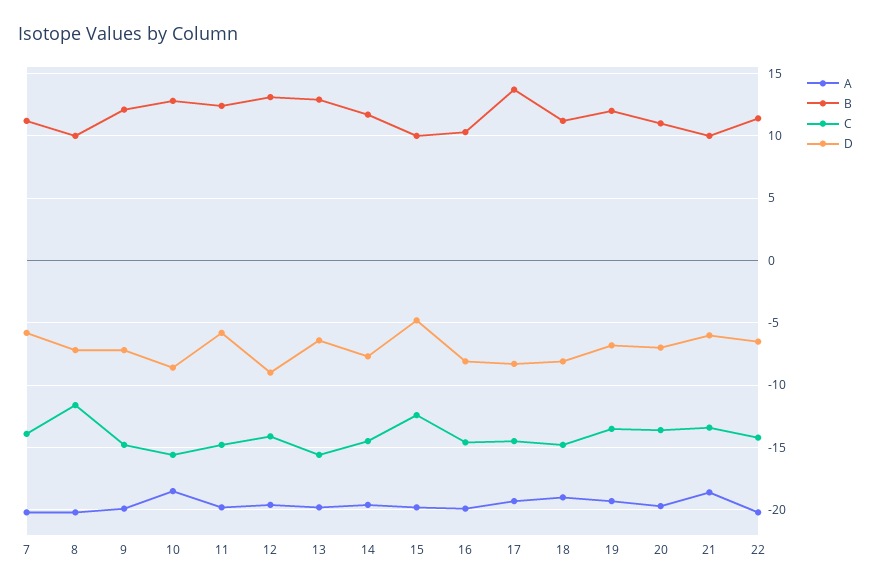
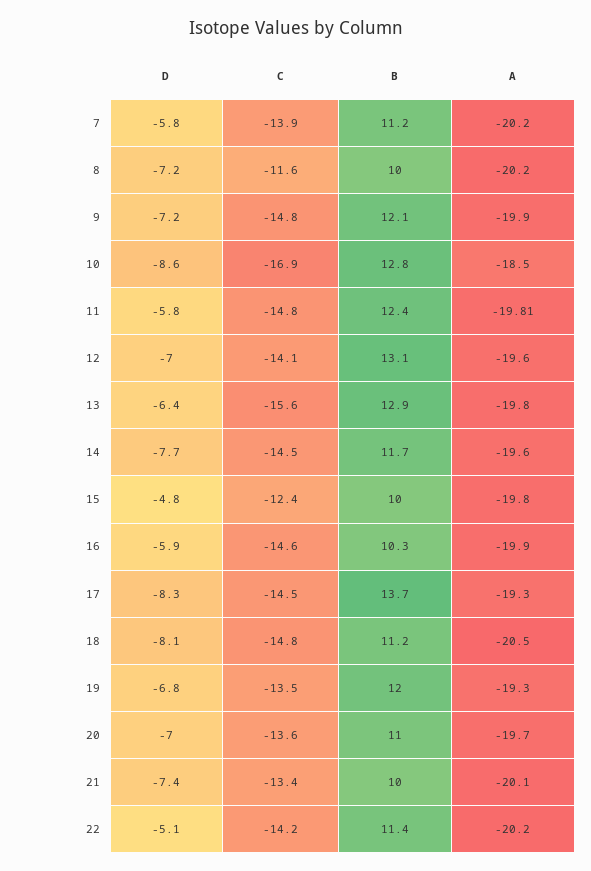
C, 10: -15.5 -> -16.9
D, 12: -9 -> -7
D, 16: -8 -> -5.9
A, 18: -19 -> -20.5
A, 21: -18.5 -> -20.1
D, 21: -6 -> -7.4
D, 22: -6.5 -> -5.1

